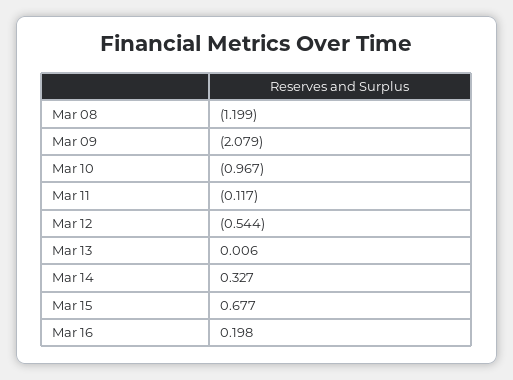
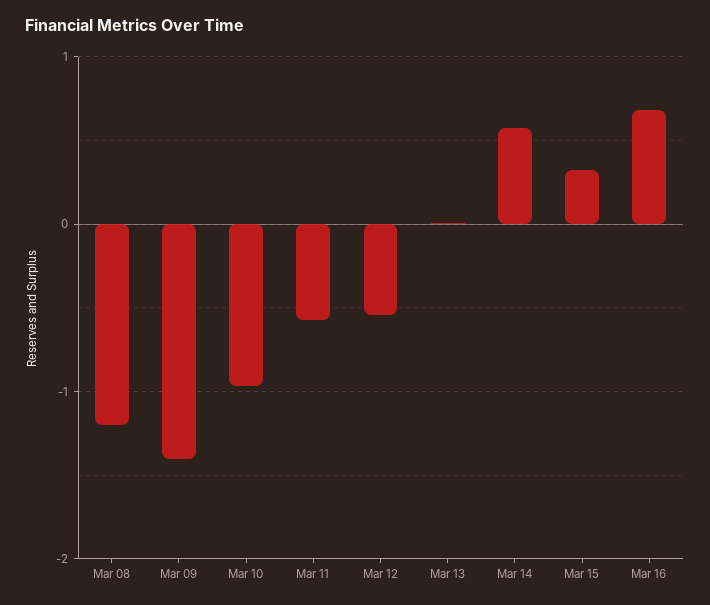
Mar 09: -2.079 -> -1.4
Mar 11: -0.117 -> -0.6
Mar 14: 0.327 -> 0.6
Mar 15: 0.677 -> 0.3
Mar 16: 0.198 -> 0.7

